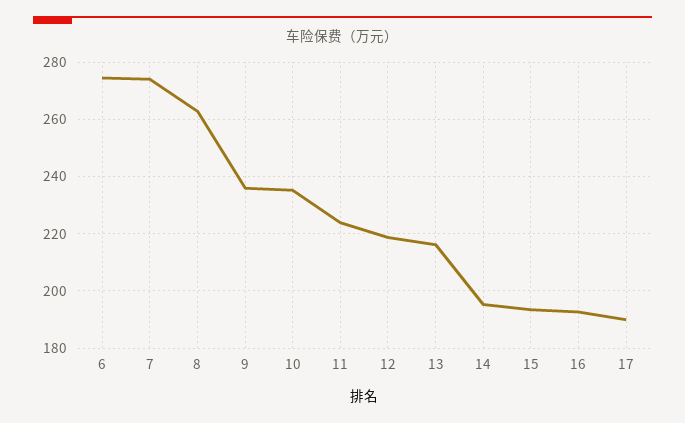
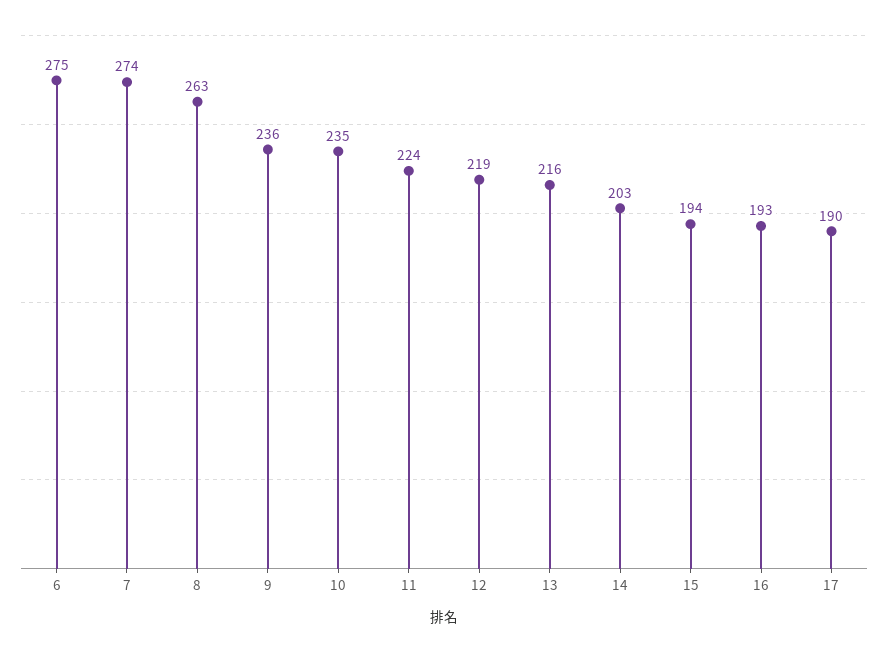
14: 195 -> 203

